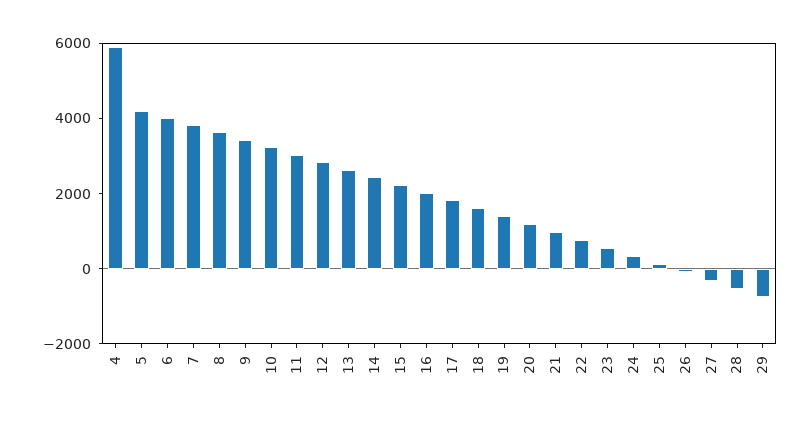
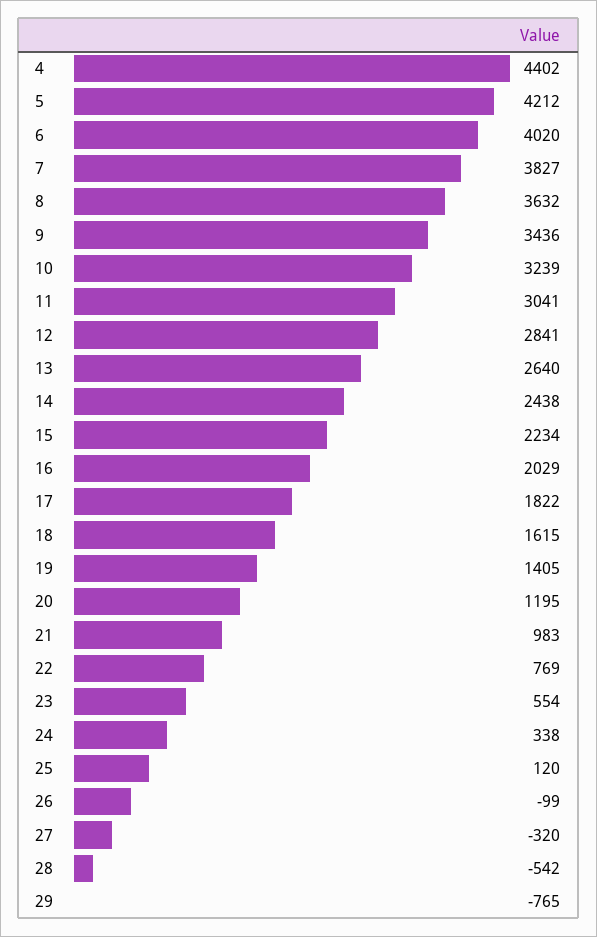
4: 6000 -> 4402

